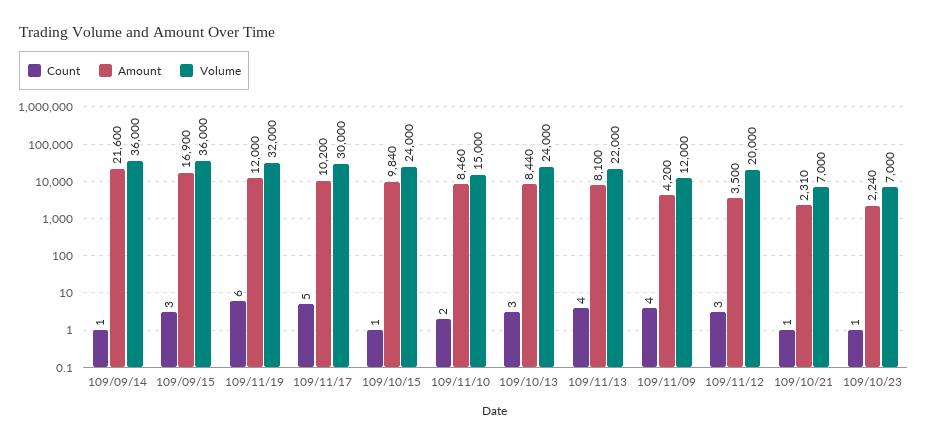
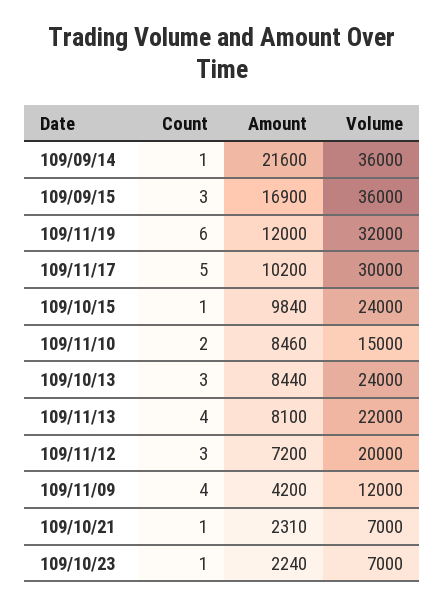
Amount, 109/11/12: 3500 -> 7200

